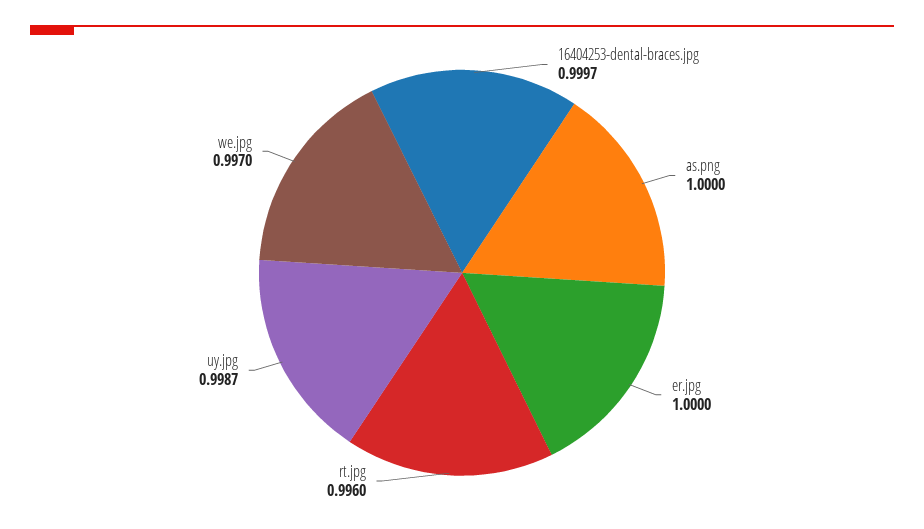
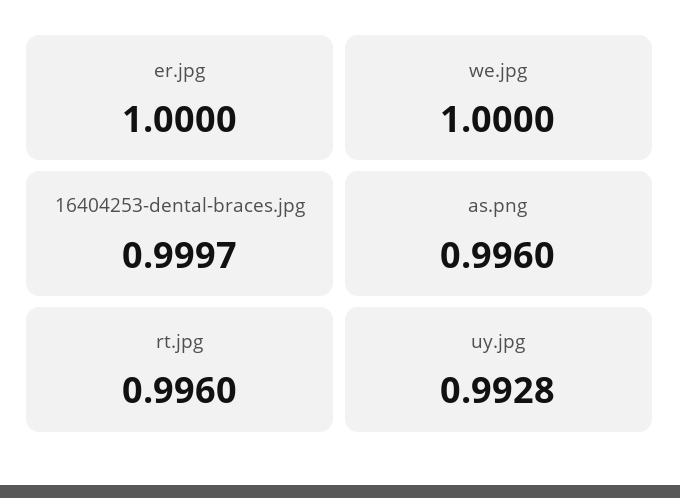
as.png: 1 -> 0.996
uy.jpg: 0.9987 -> 0.9928
we.jpg: 0.997 -> 1

